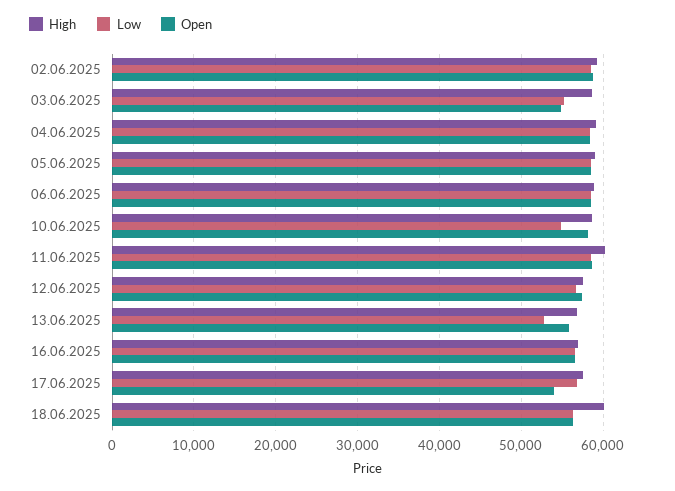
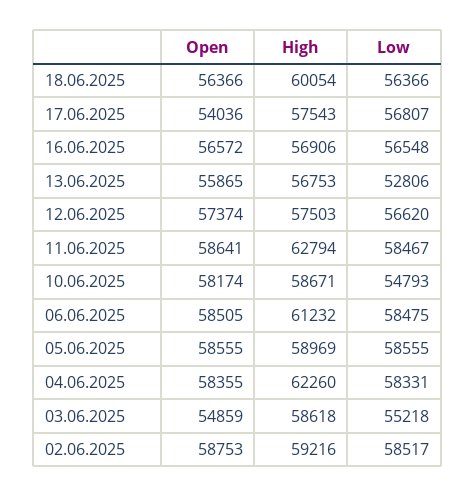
High, 04.06.2025: 59000 -> 62260
High, 06.06.2025: 59000 -> 61232
High, 11.06.2025: 60000 -> 62794

